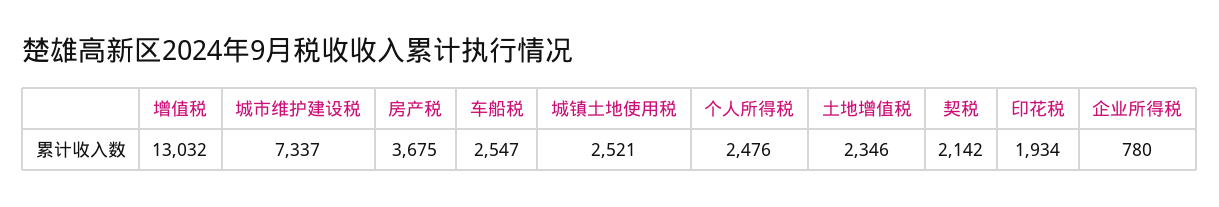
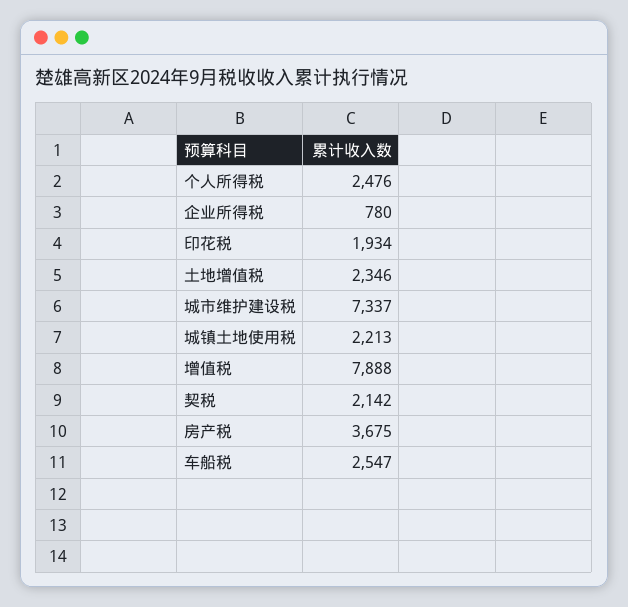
增值税: 13032 -> 7888
城镇土地使用税: 2521 -> 2213

